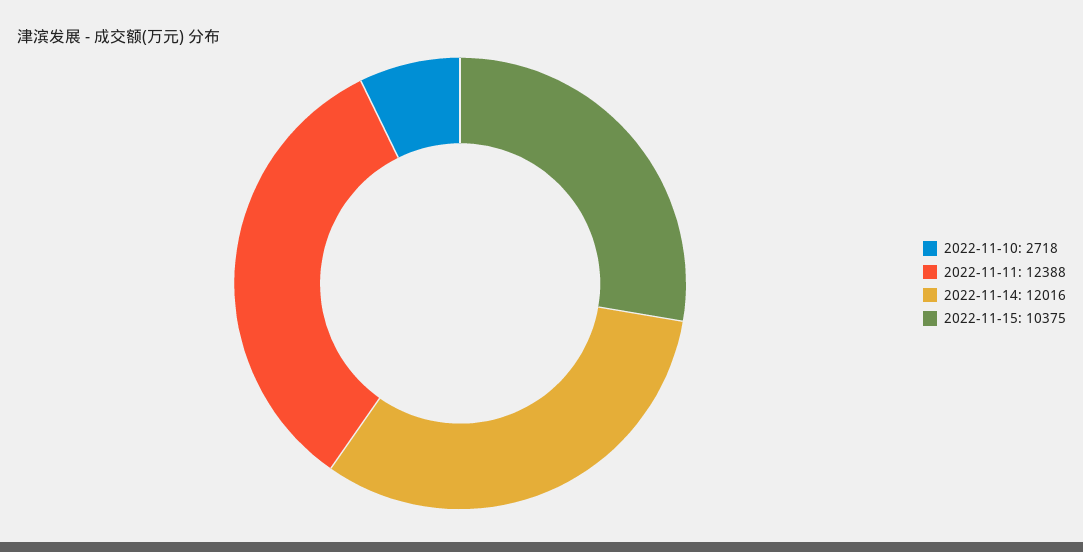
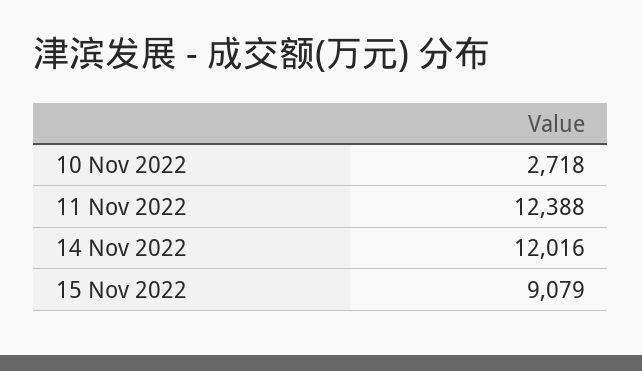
2022-11-15: 10375 -> 9079

